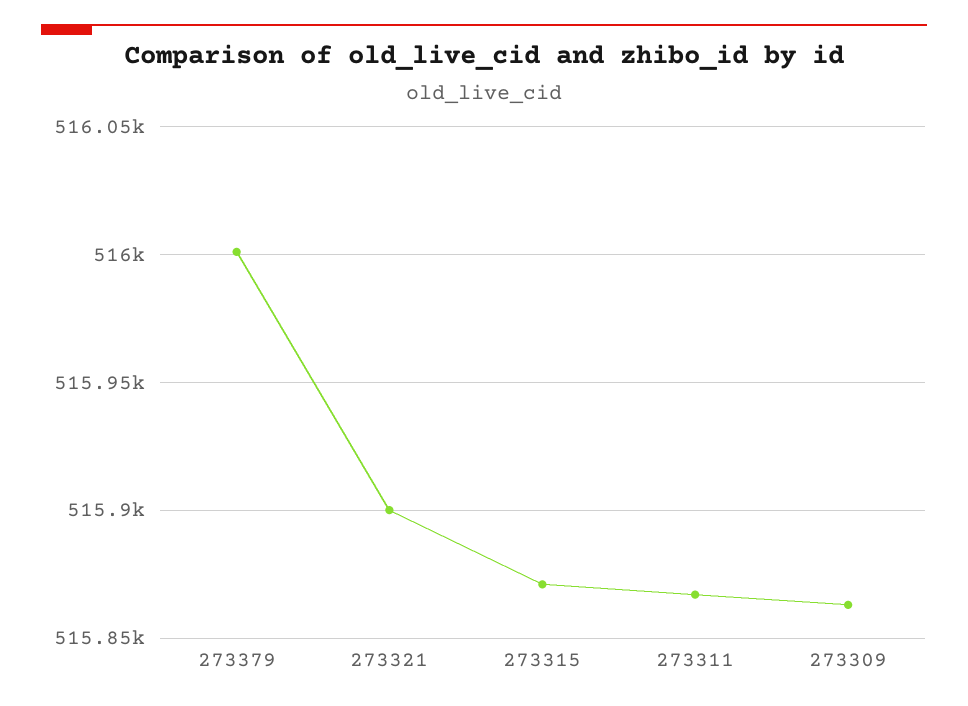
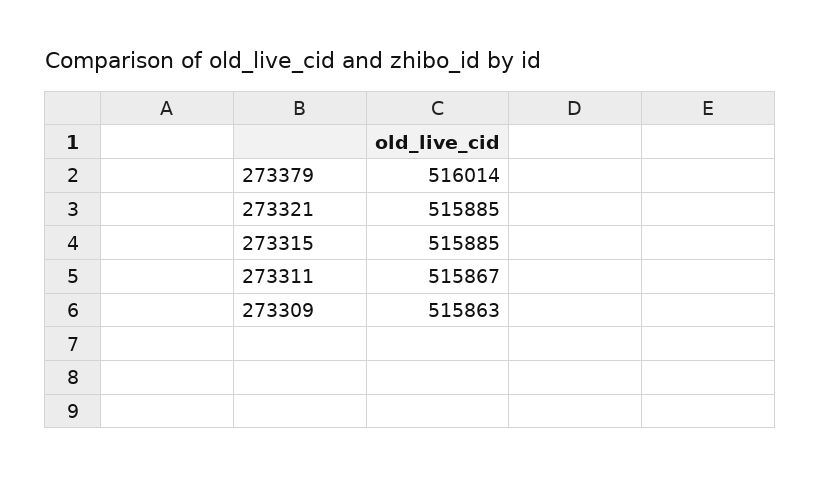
273379: 516000 -> 516014
273321: 515900 -> 515885
273315: 515870 -> 515885

